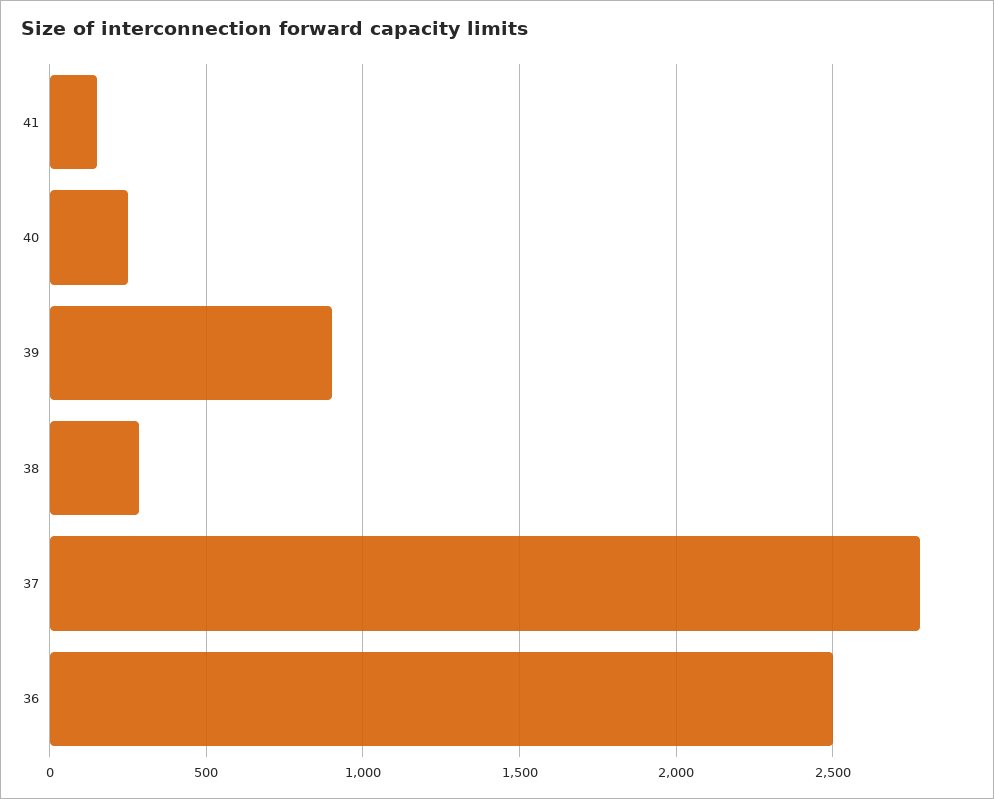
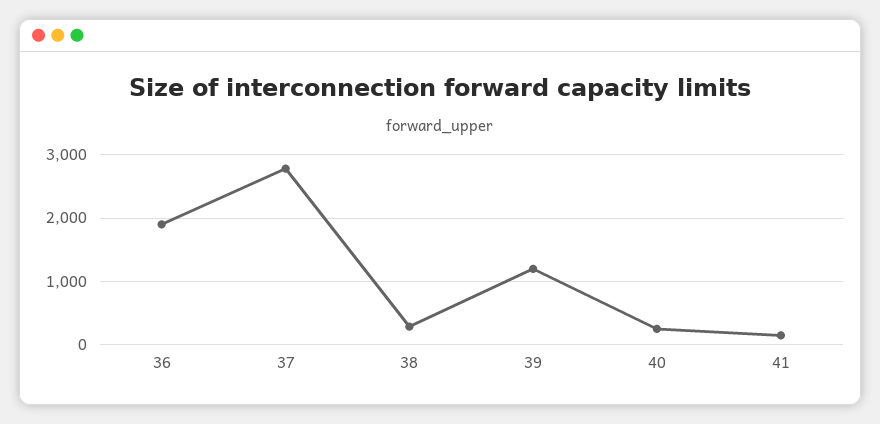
39: 900 -> 1200
36: 2500 -> 1900

